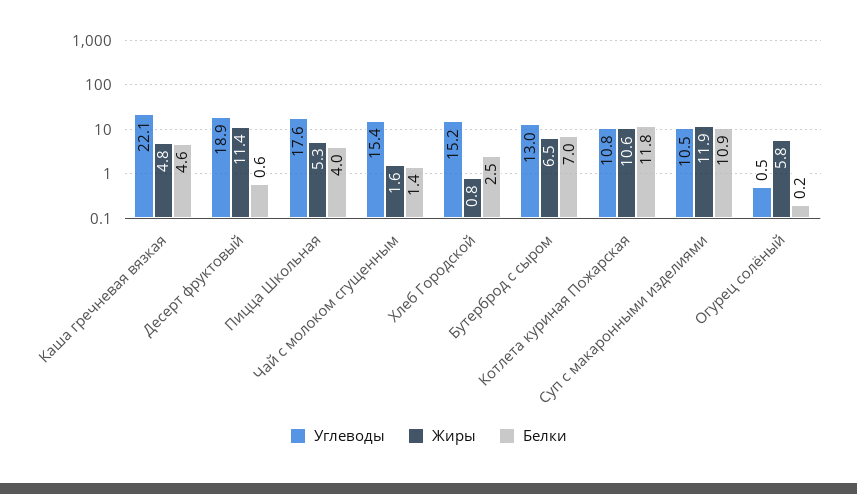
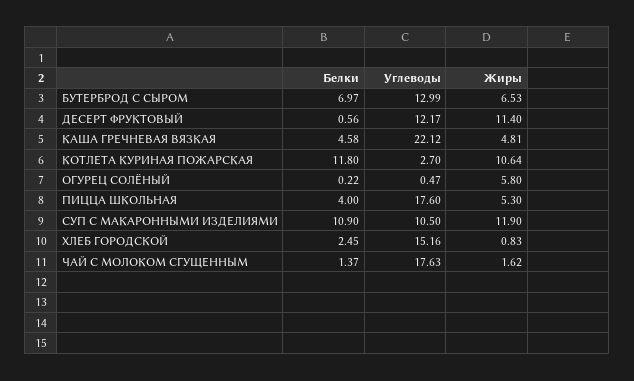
Углеводы, Десерт фруктовый: 18.9 -> 12.17
Углеводы, Чай с молоком сгущенным: 15.4 -> 17.63
Углеводы, Котлета куриная Пожарская: 10.8 -> 2.7

